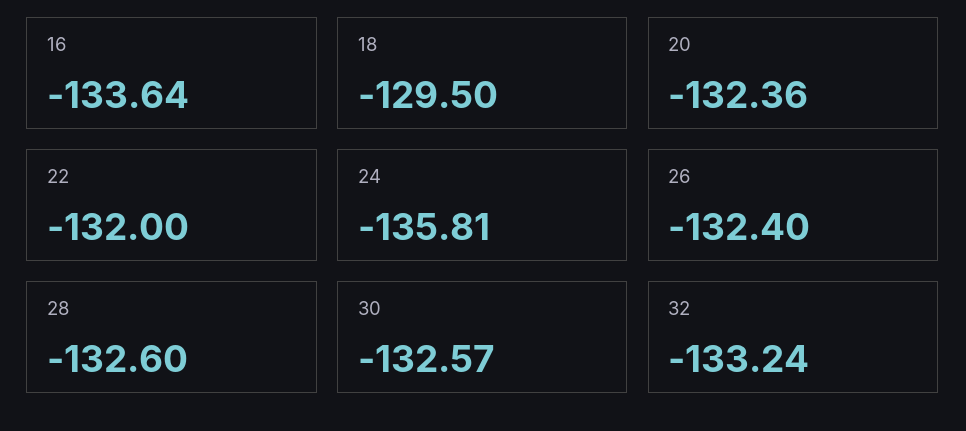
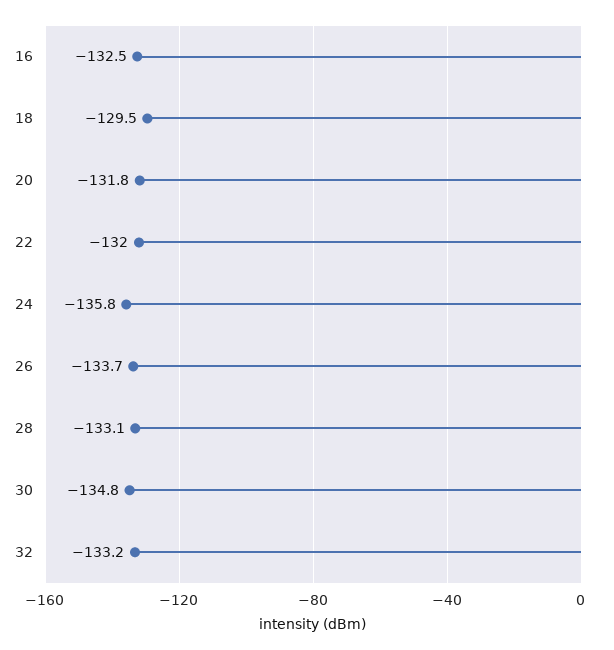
16: -133.64 -> -132.5
20: -132.36 -> -131.8
26: -132.4 -> -133.7
28: -132.6 -> -133.1
30: -132.57 -> -134.8

